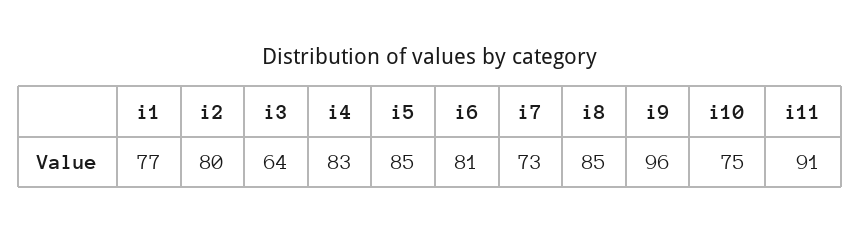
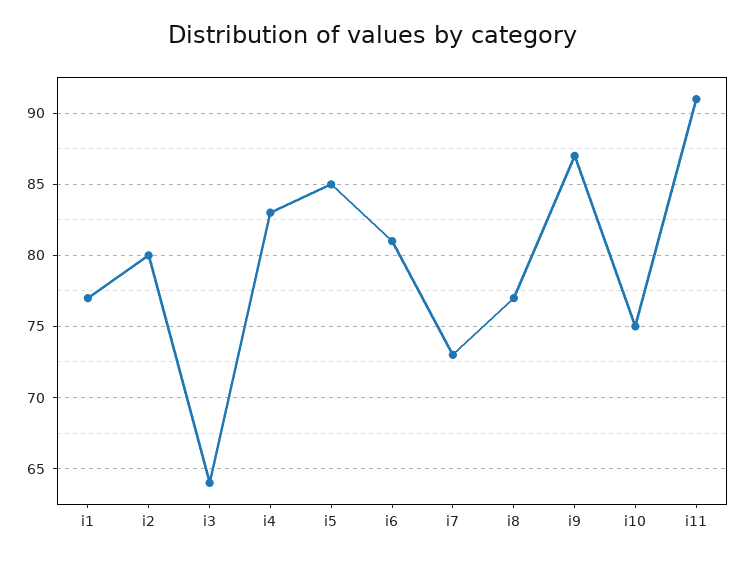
i8: 85 -> 77
i9: 96 -> 87

